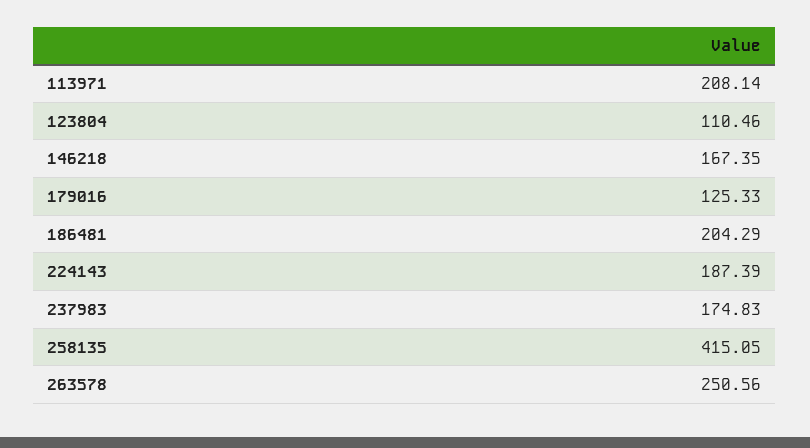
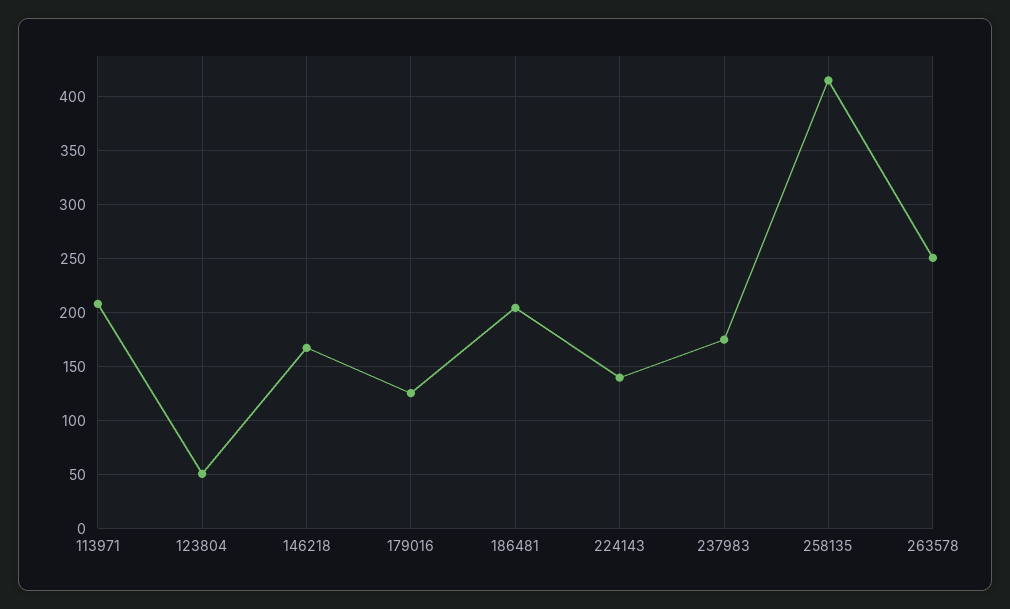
123804: 110.46 -> 50
224143: 187.39 -> 140

